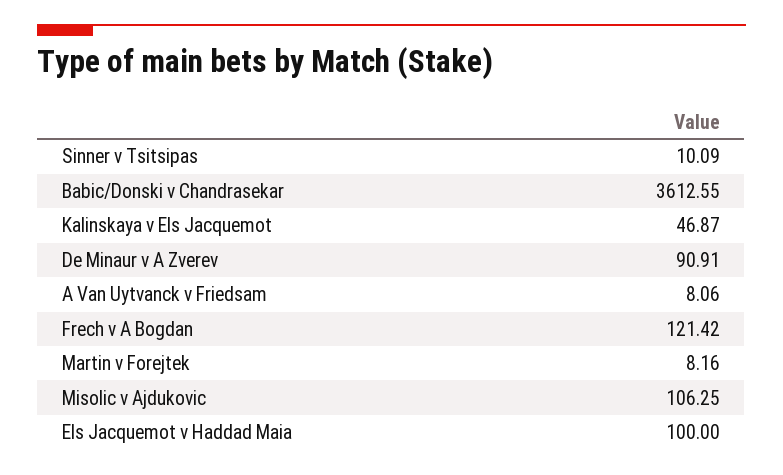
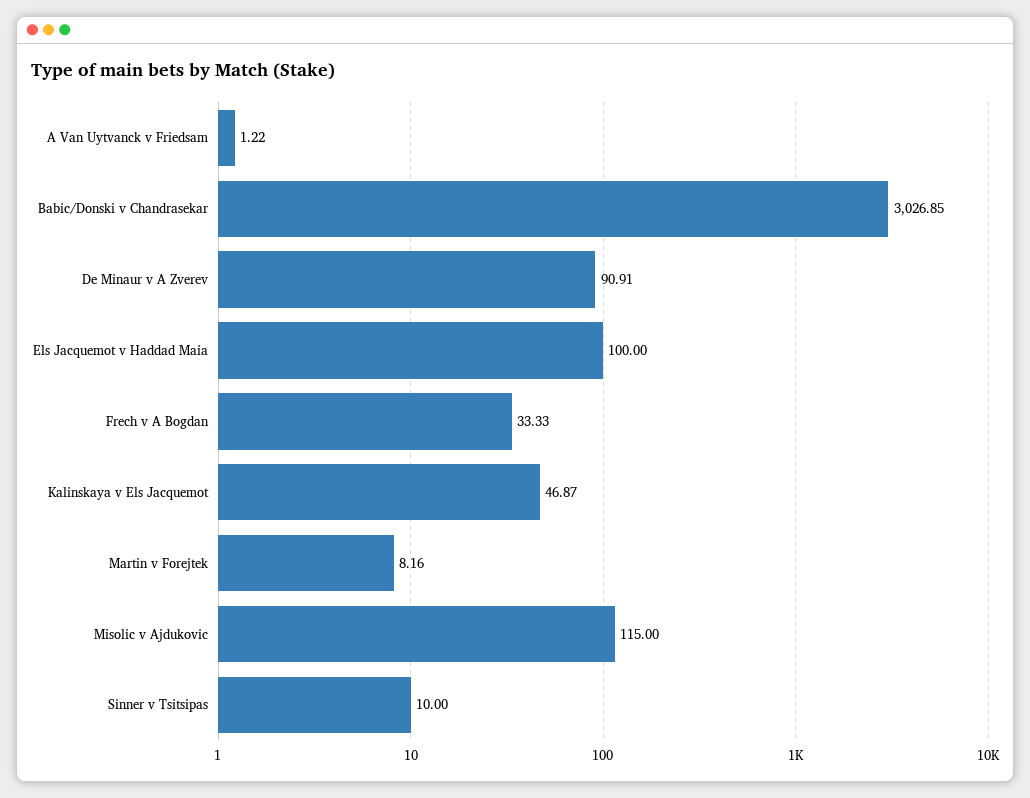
Sinner v Tsitsipas: 10.09 -> 10
Babic/Donski v Chandrasekar: 3612.55 -> 3026.85
A Van Uytvanck v Friedsam: 8.06 -> 1.22
Frech v A Bogdan: 121.42 -> 33.33
Misolic v Ajdukovic: 106.25 -> 115

